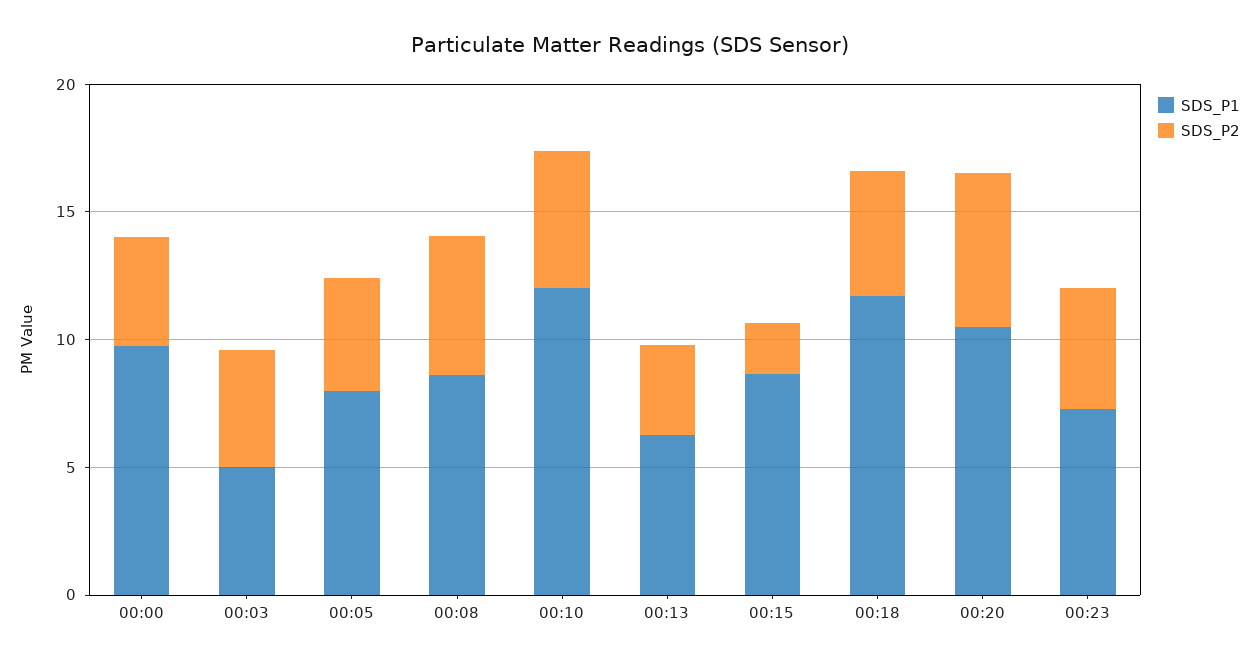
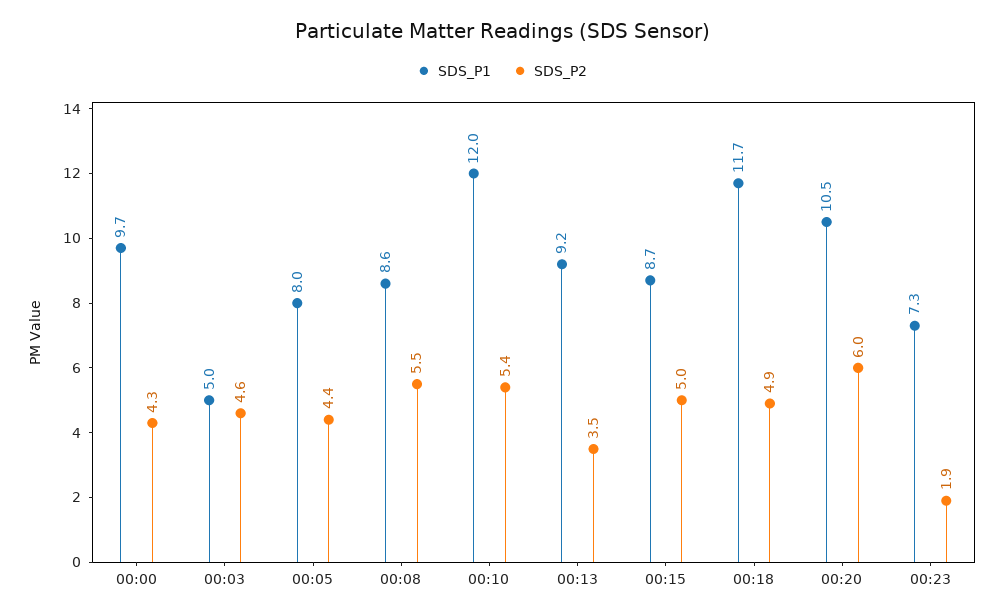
SDS_P1, 00:13: 6 -> 9.2
SDS_P2, 00:15: 2 -> 5
SDS_P2, 00:23: 5 -> 1.9

